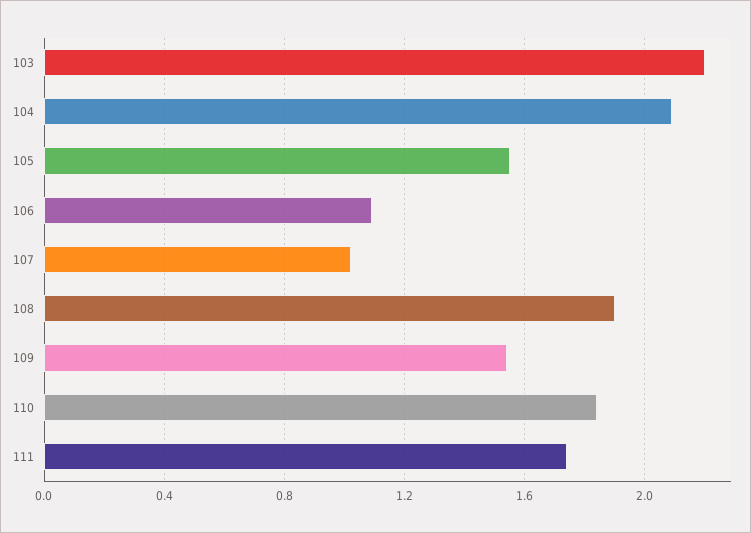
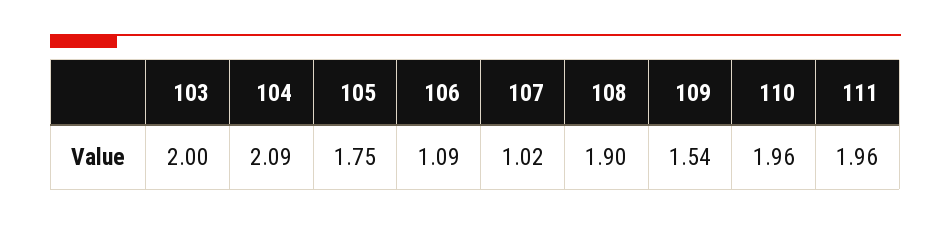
103: 2.2 -> 2
105: 1.55 -> 1.75
110: 1.85 -> 1.96
111: 1.75 -> 1.96

